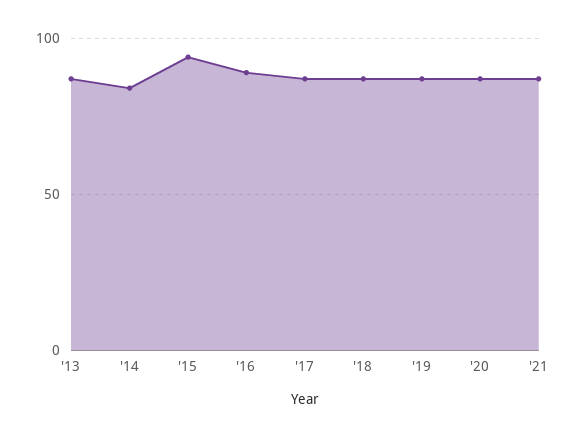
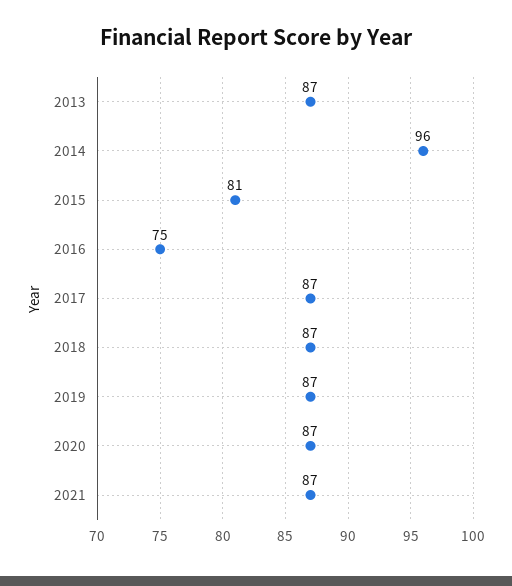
'14: 85 -> 96
'15: 95 -> 81
'16: 90 -> 75

